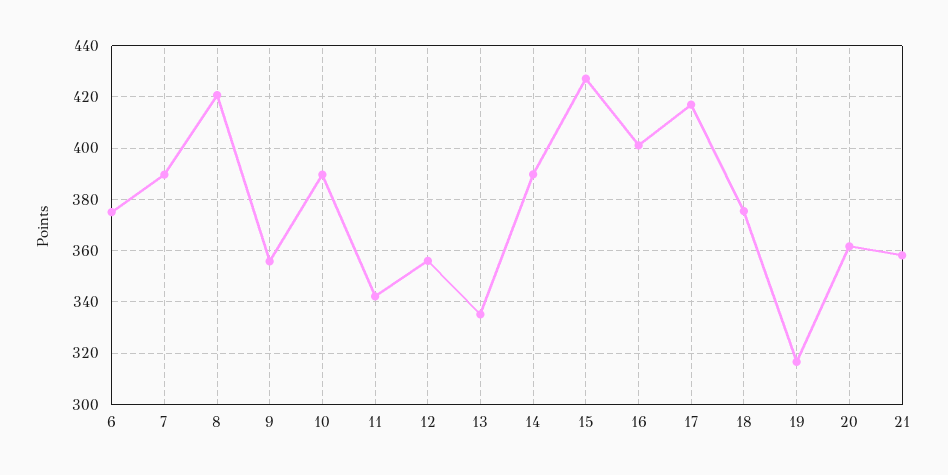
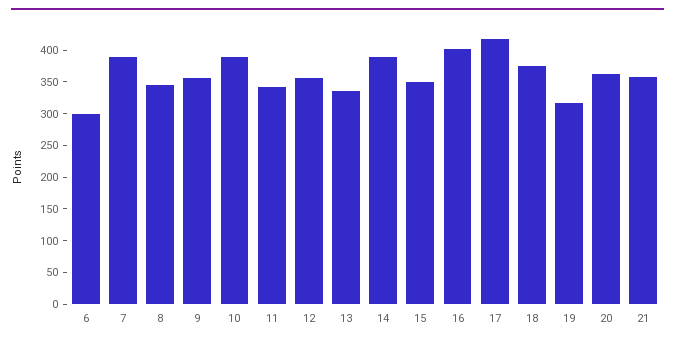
6: 375 -> 300
8: 420 -> 350
15: 427.5 -> 350

